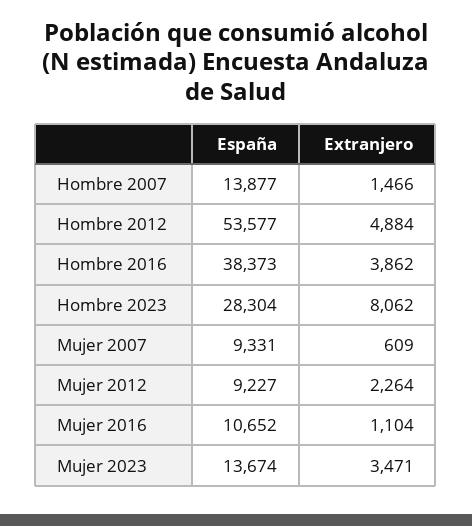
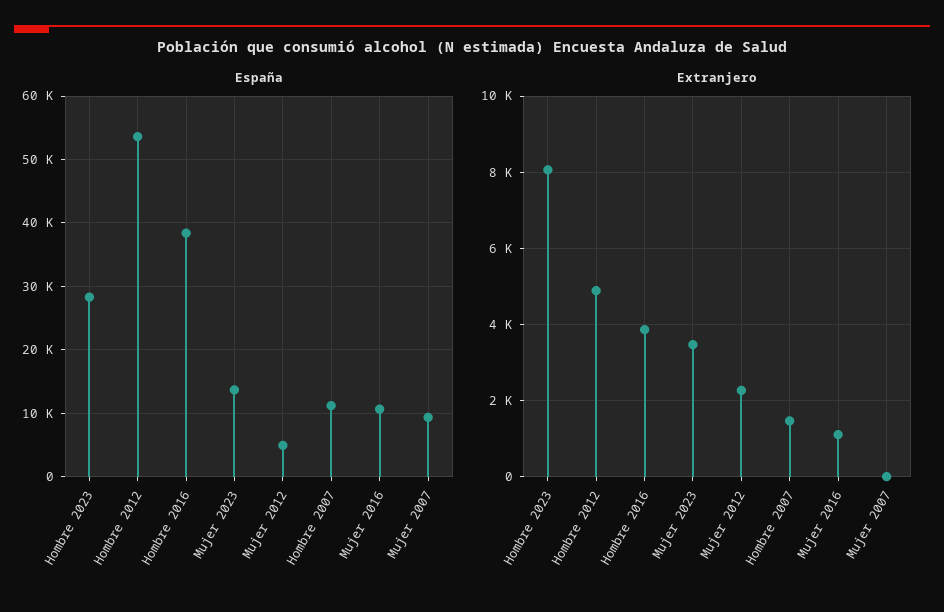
España, Hombre 2007: 13877 -> 11000
Extranjero, Mujer 2007: 609 -> 0
España, Mujer 2012: 9227 -> 5000

